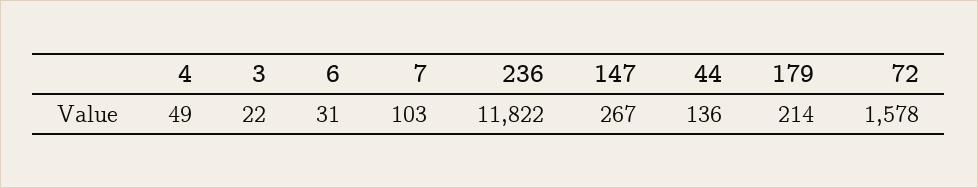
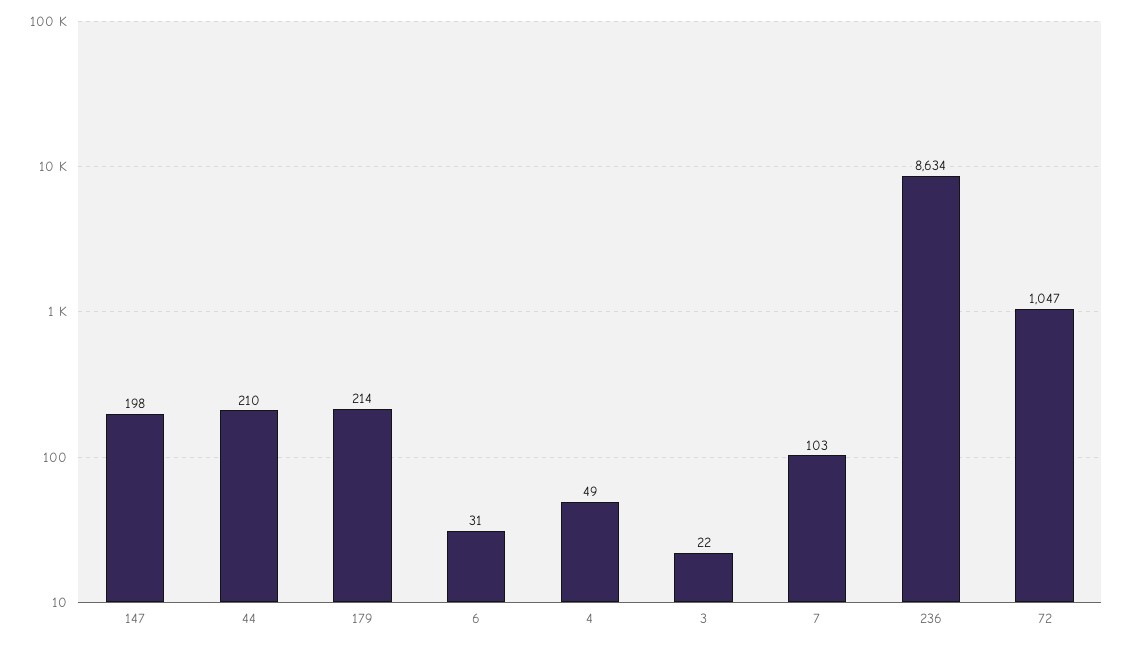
236: 11822 -> 8634
147: 267 -> 198
44: 136 -> 210
72: 1578 -> 1047

